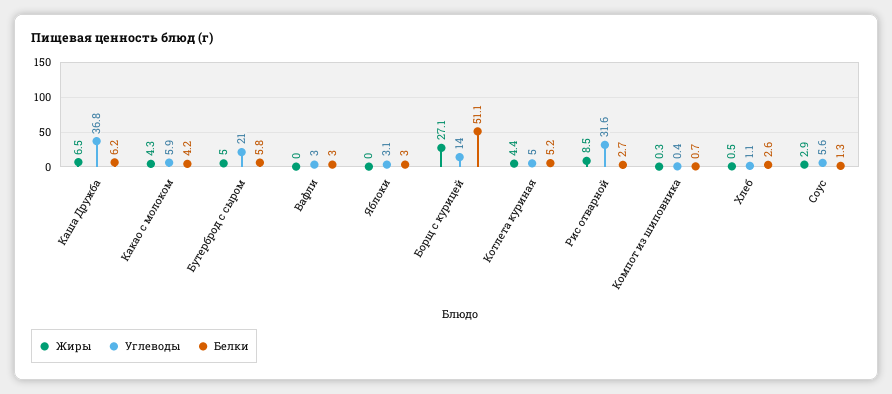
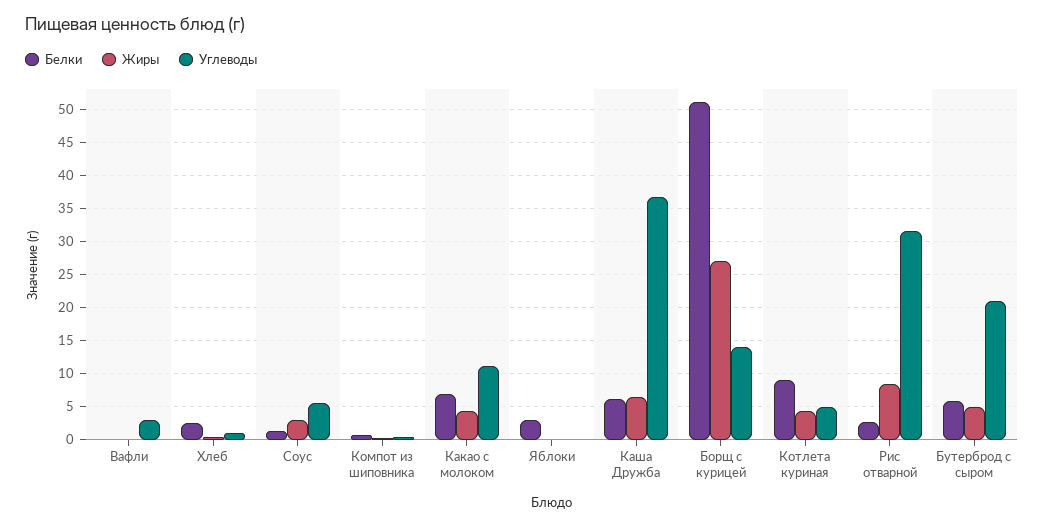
Углеводы, Какао с молоком: 5.9 -> 11
Белки, Какао с молоком: 4.2 -> 7
Белки, Вафли: 3 -> 0
Углеводы, Яблоки: 3.1 -> 0
Белки, Котлета куриная: 5.2 -> 9

